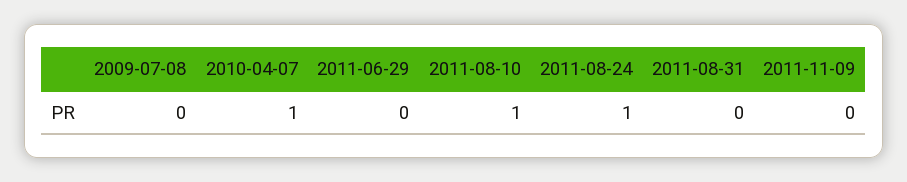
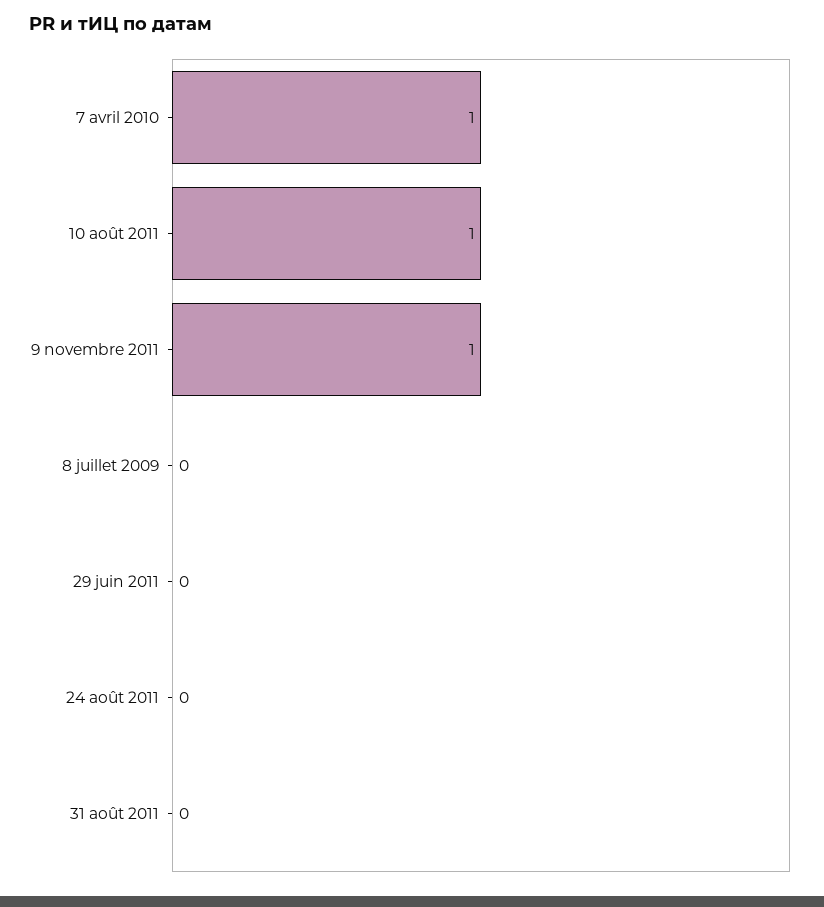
2011-08-24: 1 -> 0
2011-11-09: 0 -> 1

